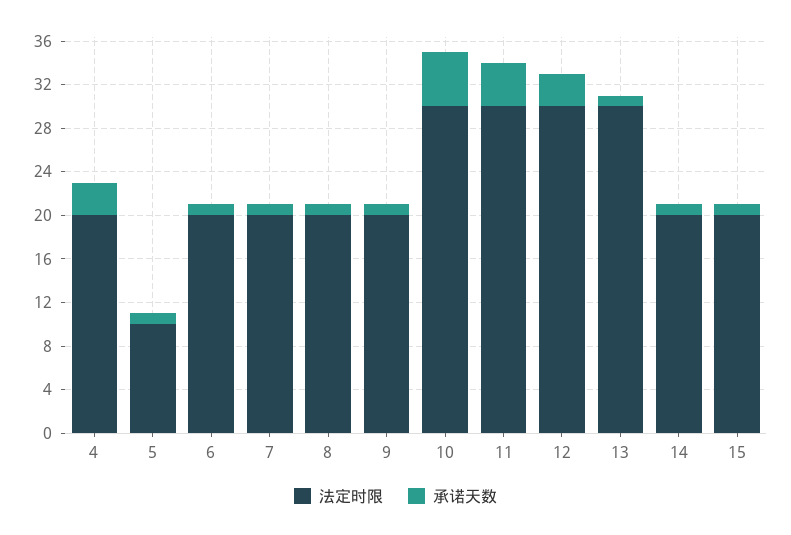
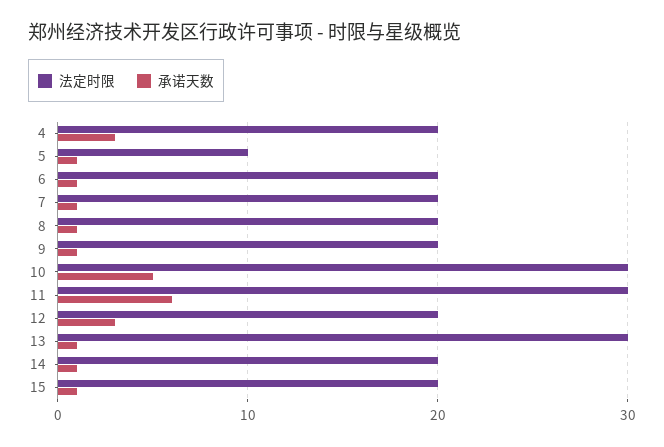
承诺天数, 11: 4 -> 6
法定时限, 12: 30 -> 20

